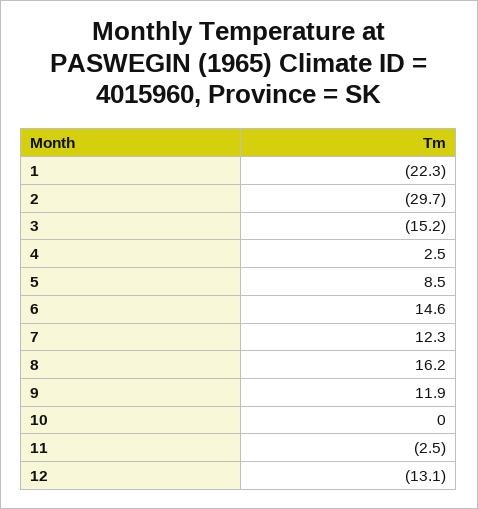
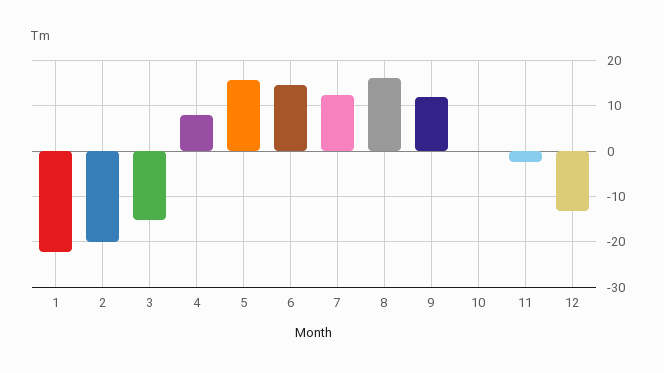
2: -29.7 -> -20
4: 2.5 -> 8
5: 8.5 -> 16

